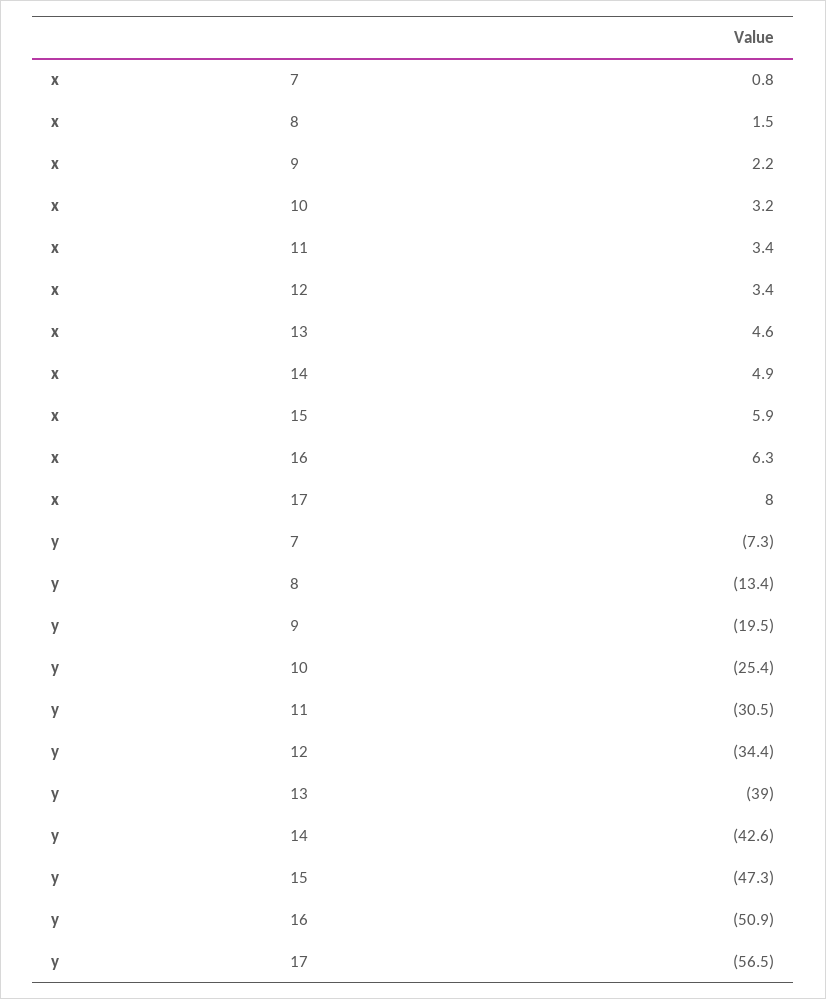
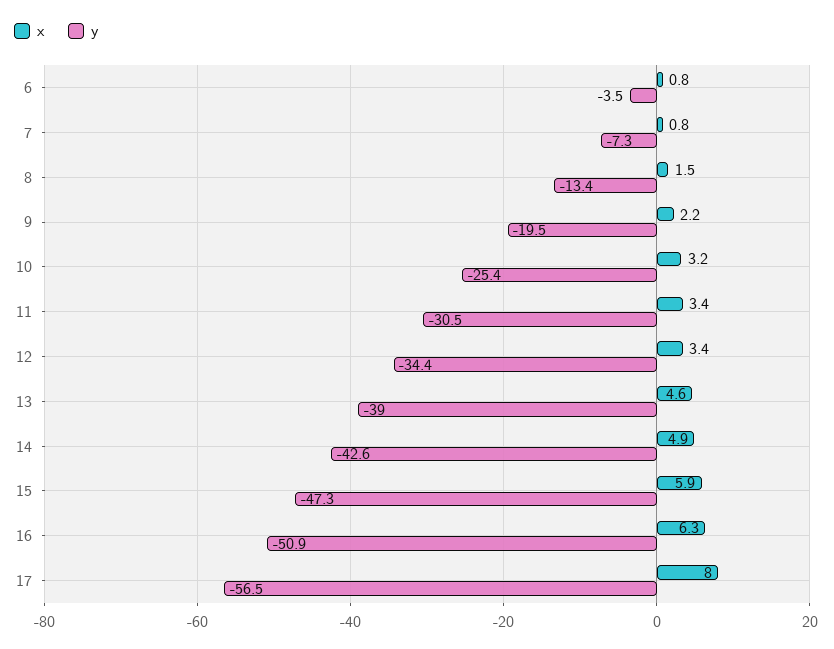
x, 6: none -> 0.8
y, 6: none -> -3.5

